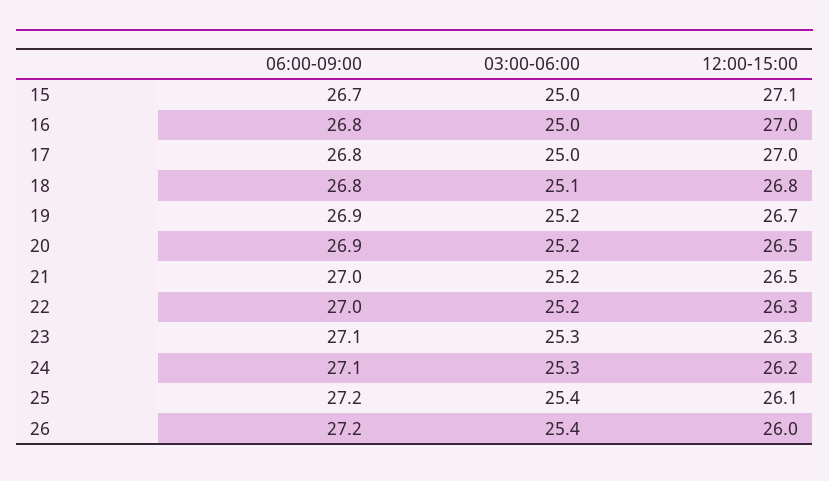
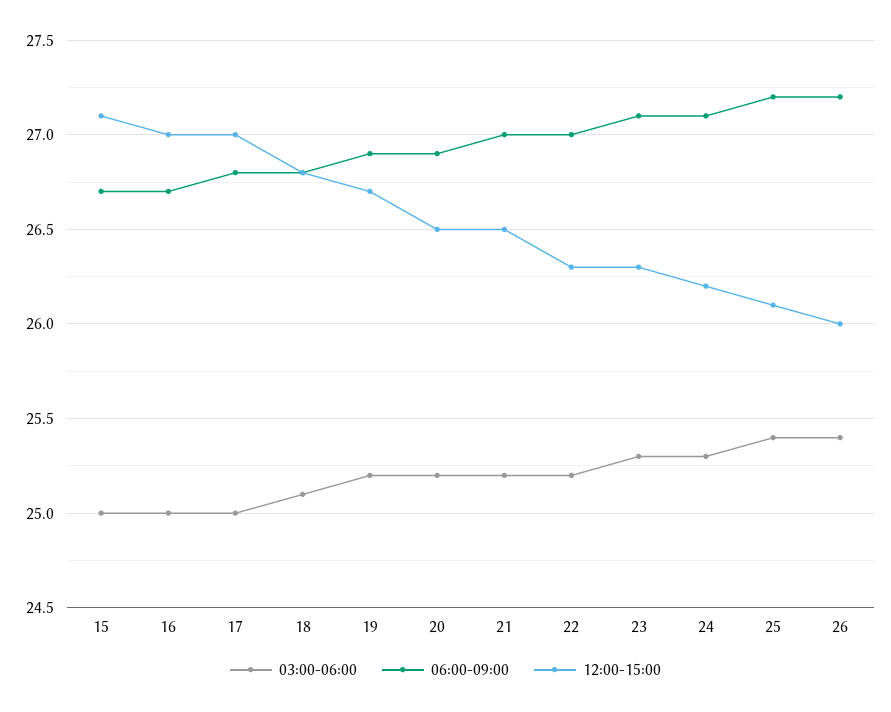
06:00-09:00, 16: 26.8 -> 26.7

